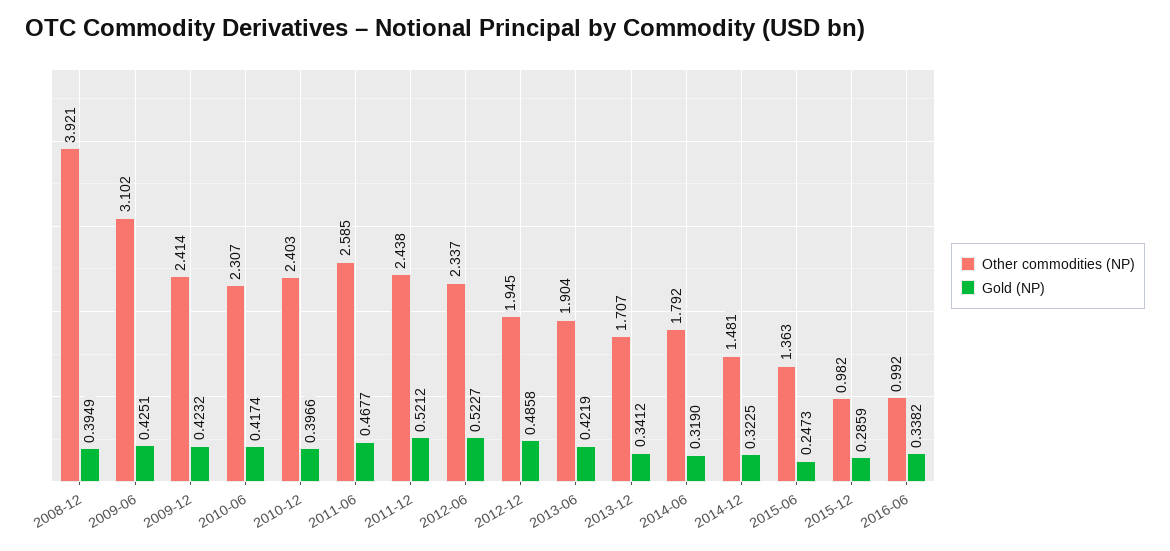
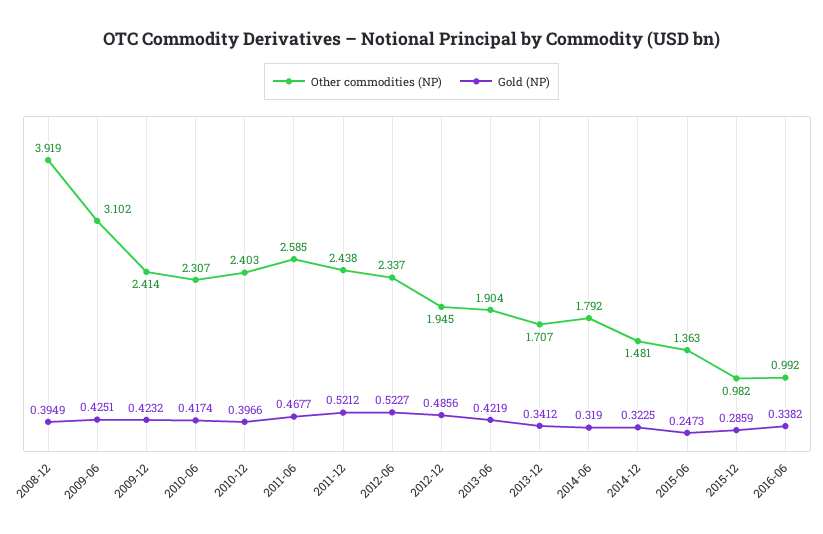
Other commodities (NP), 2008-12: 3.921 -> 3.919
Gold (NP), 2012-12: 0.4858 -> 0.4856

